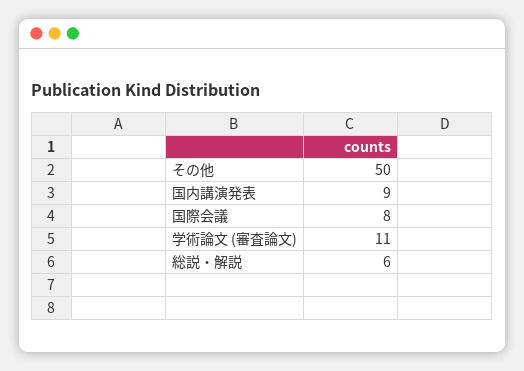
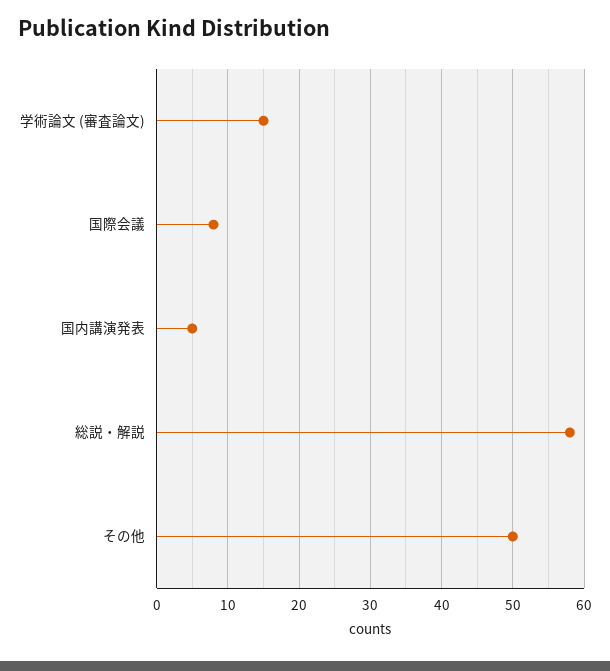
国内講演発表: 9 -> 5
学術論文 (審査論文): 11 -> 15
総説・解説: 6 -> 58

